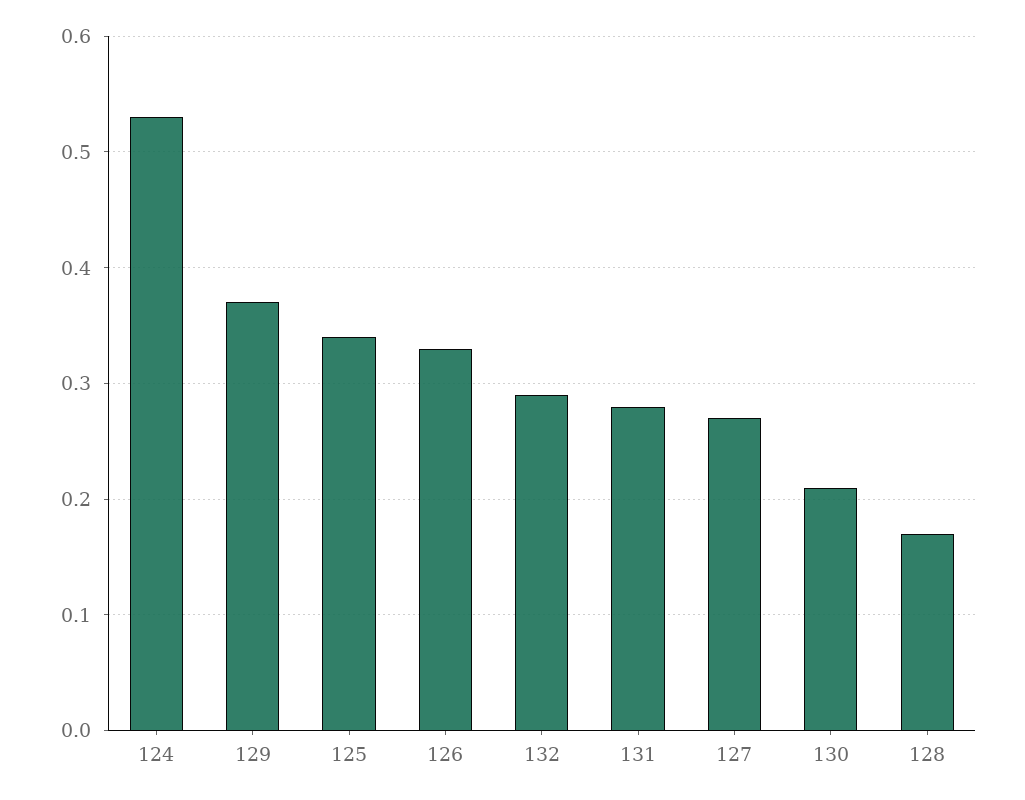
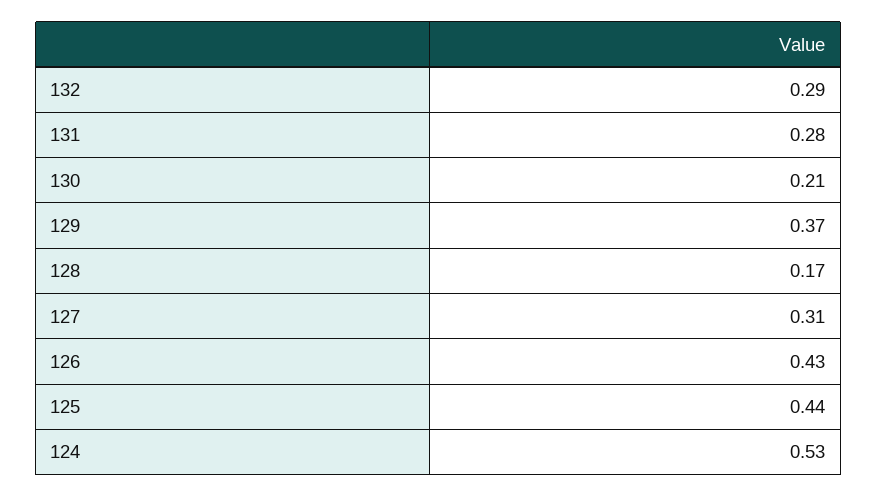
125: 0.34 -> 0.44
126: 0.33 -> 0.43
127: 0.27 -> 0.31

